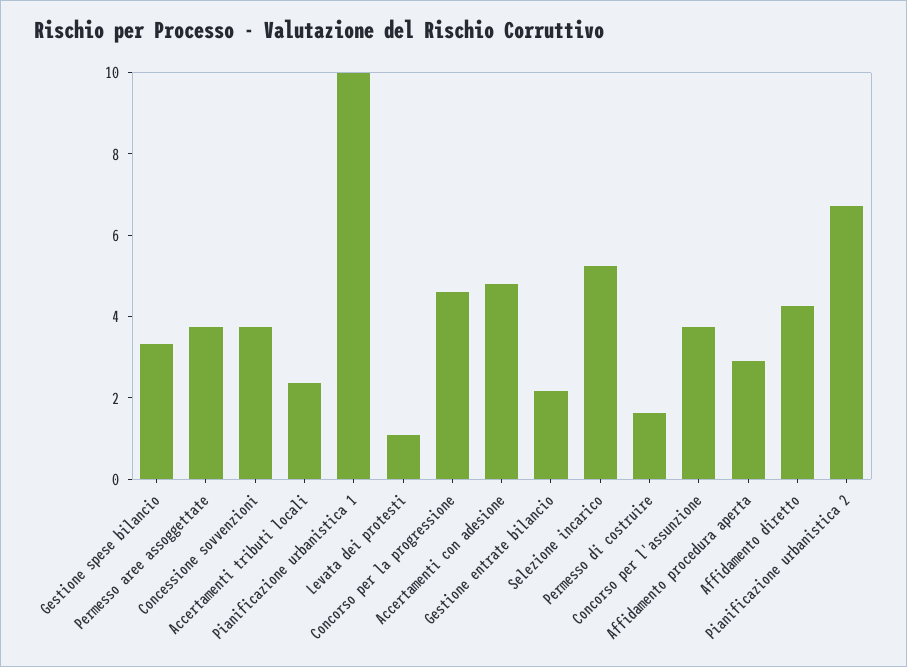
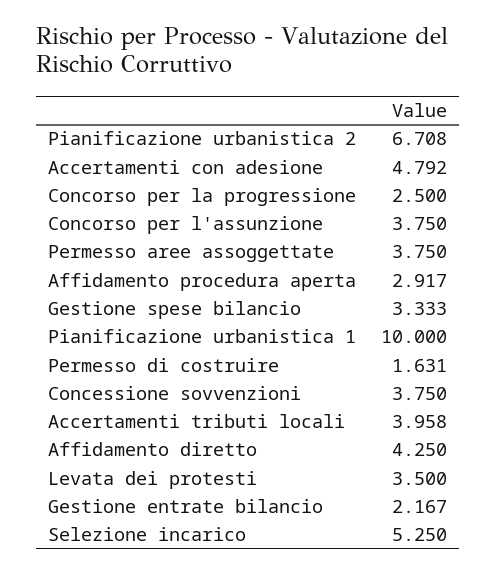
Accertamenti tributi locali: 2.5 -> 3.958
Levata dei protesti: 1 -> 3.5
Concorso per la progressione: 4.5 -> 2.5

